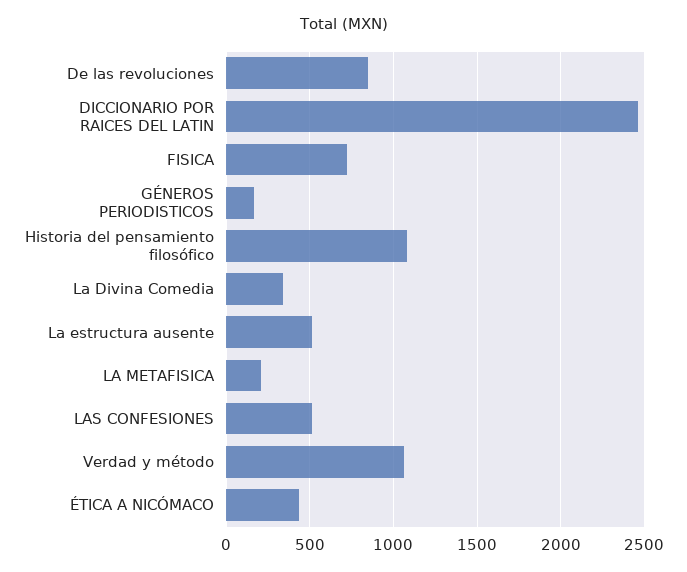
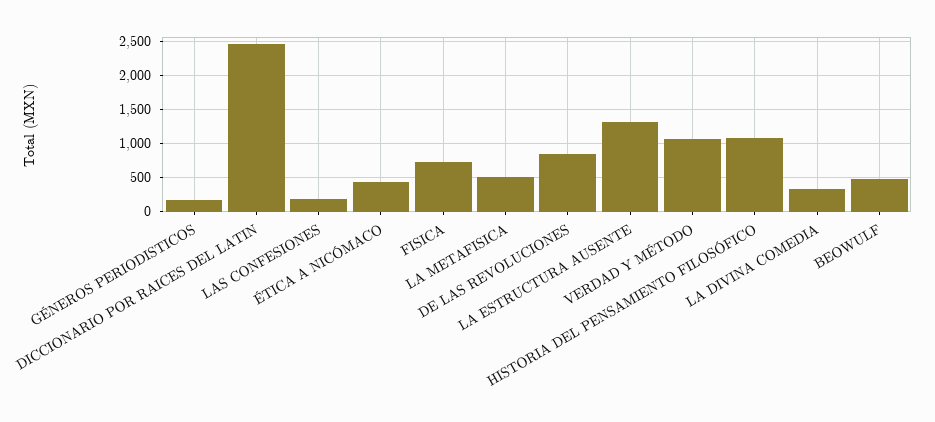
La estructura ausente: 500 -> 1300
LA METAFISICA: 200 -> 500
LAS CONFESIONES: 500 -> 200
BEOWULF: none -> 500

